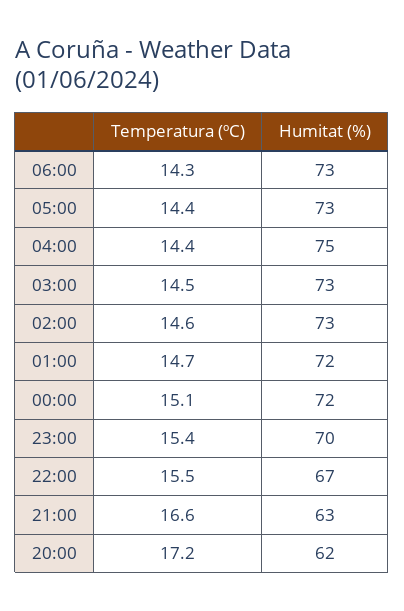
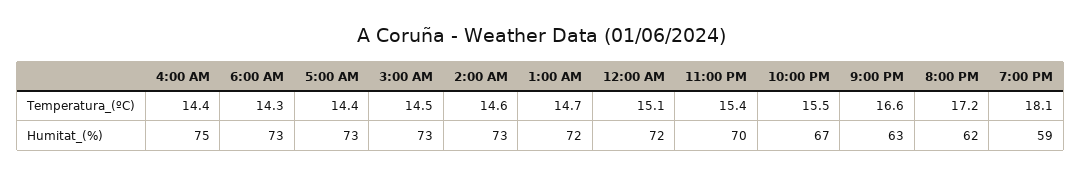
Temperatura (ºC), 7:00 PM: none -> 18.1
Humitat (%), 7:00 PM: none -> 59

